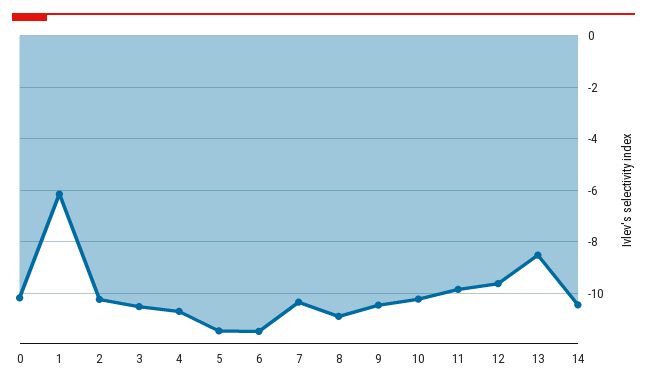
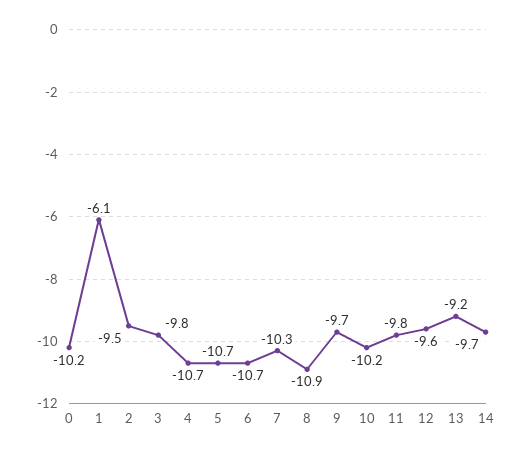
2: -10.25 -> -9.5
3: -10.5 -> -9.8
5: -11.5 -> -10.7
6: -11.5 -> -10.7
9: -10.5 -> -9.7
13: -8.5 -> -9.2
14: -10.5 -> -9.7

